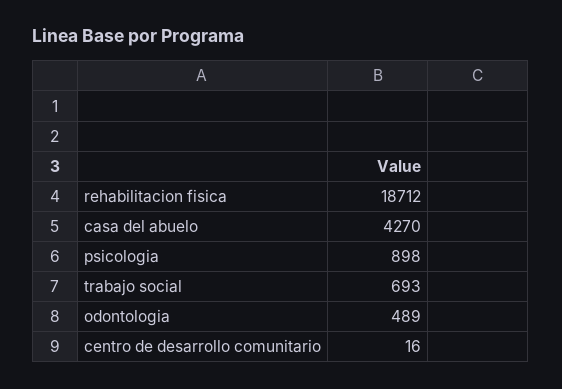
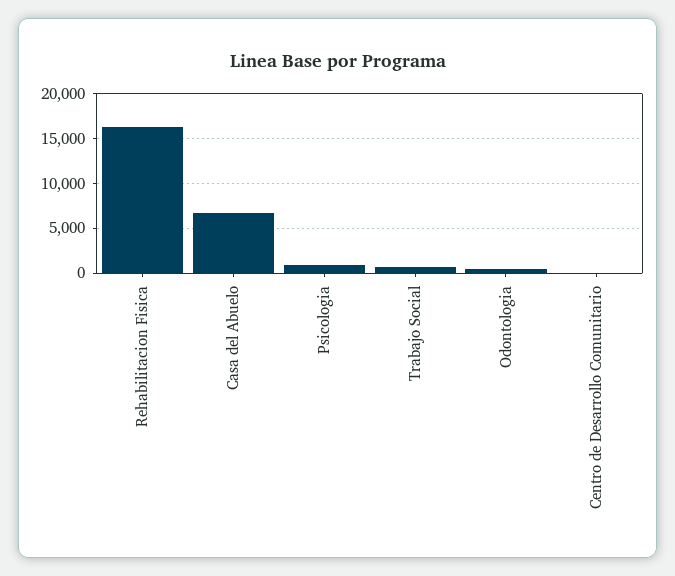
rehabilitacion fisica: 18712 -> 16000
casa del abuelo: 4270 -> 7000

